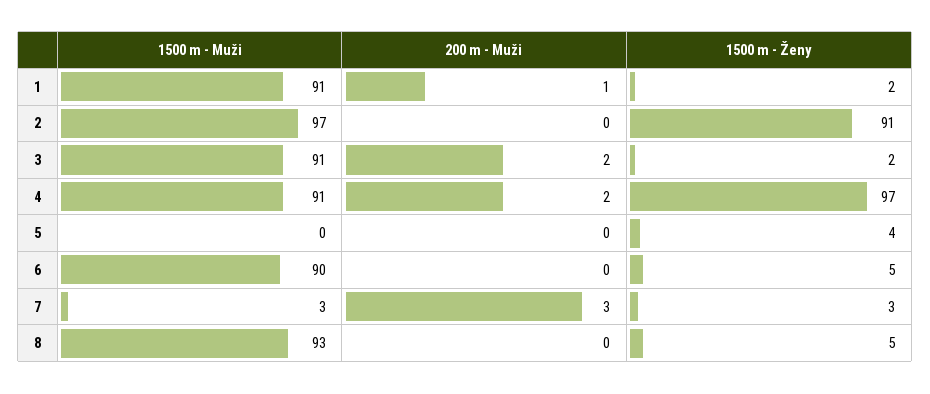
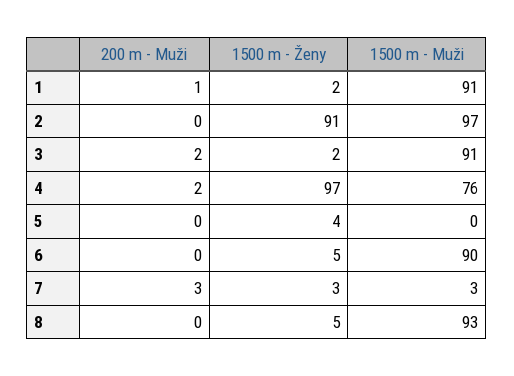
1500 m - Muži, 4: 91 -> 76

